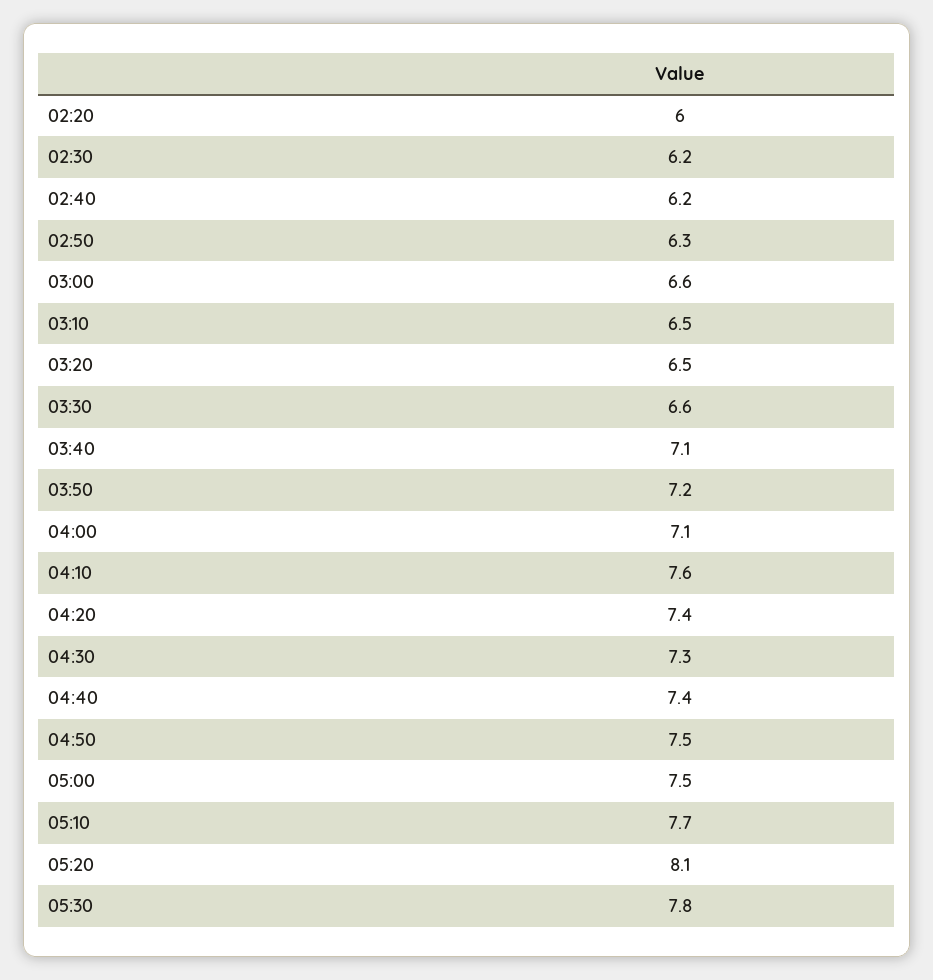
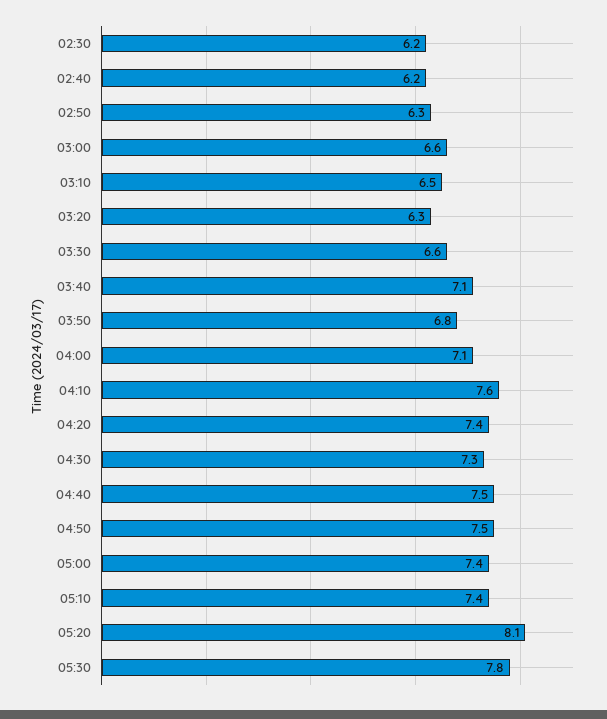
02:20: 6 -> none
03:20: 6.5 -> 6.3
03:50: 7.2 -> 6.8
04:40: 7.4 -> 7.5
05:00: 7.5 -> 7.4
05:10: 7.7 -> 7.4

